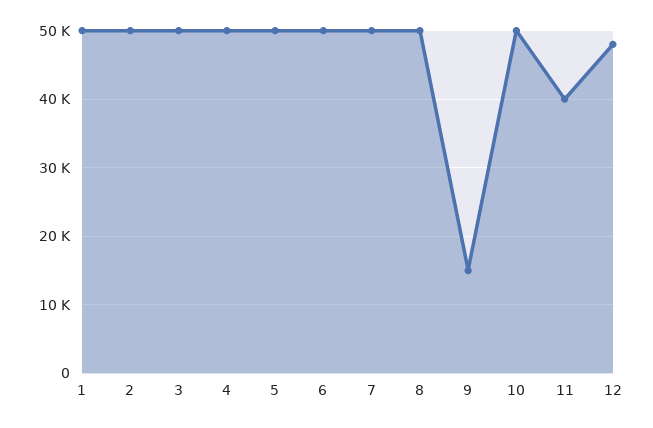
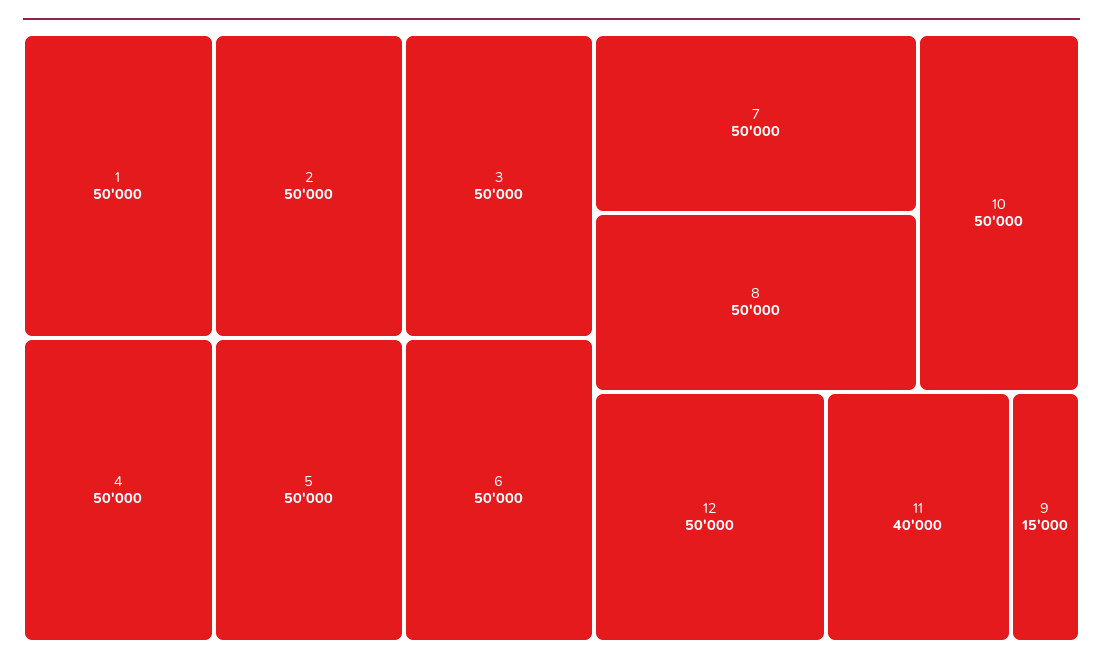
12: 48000 -> 50000

